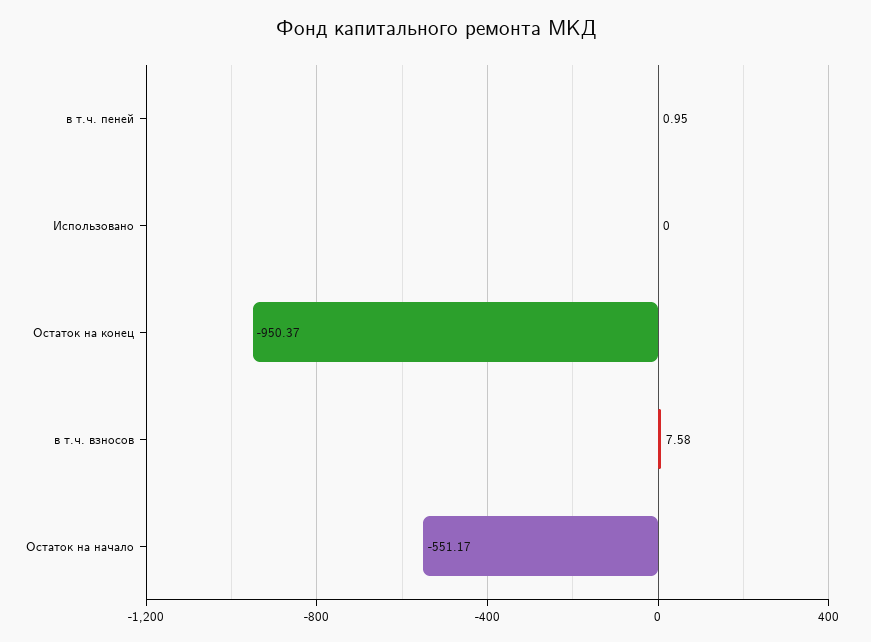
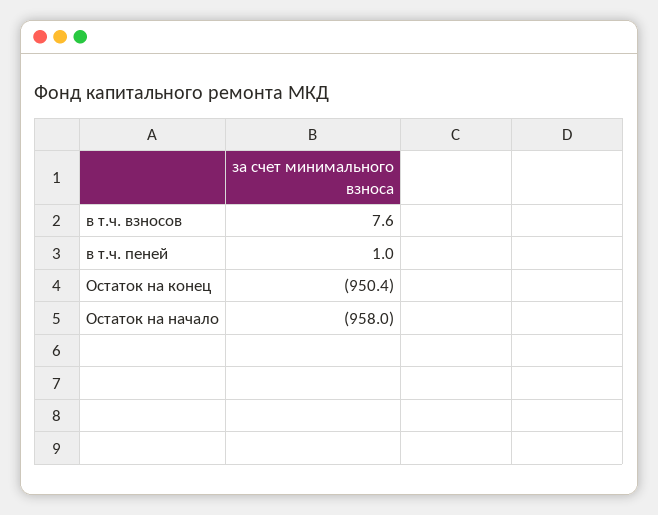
Использовано: 0 -> none
Остаток на начало: -551.17 -> -958

